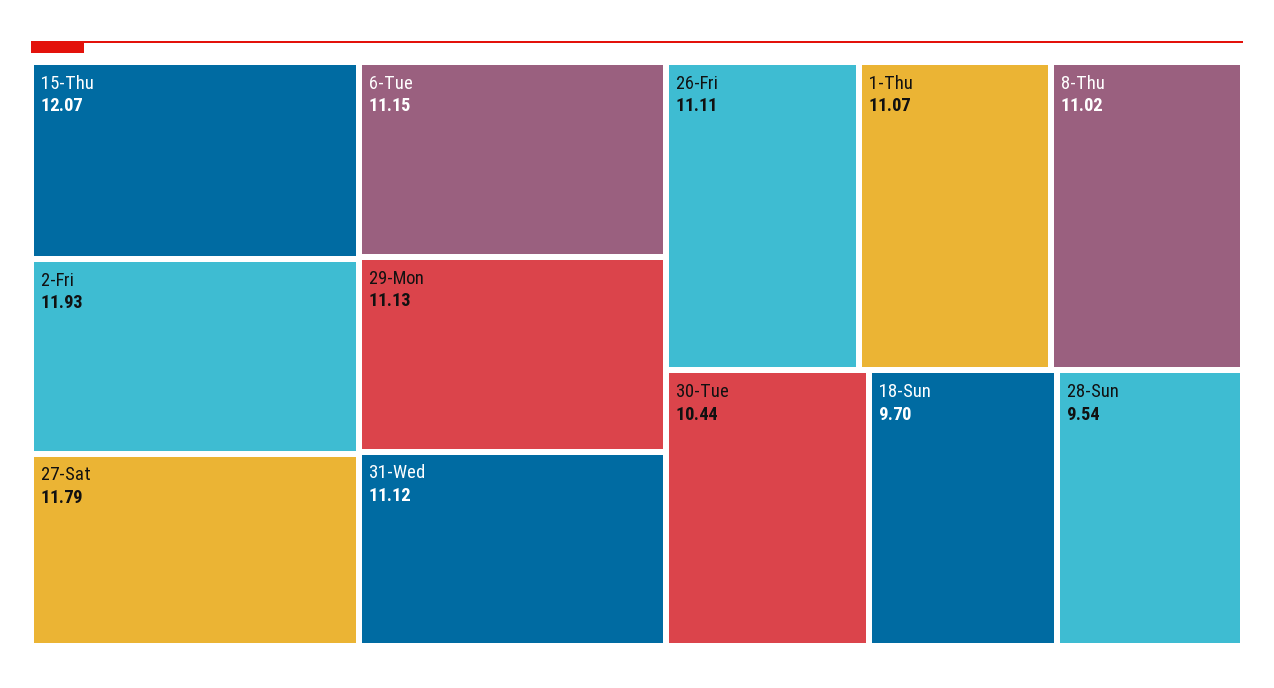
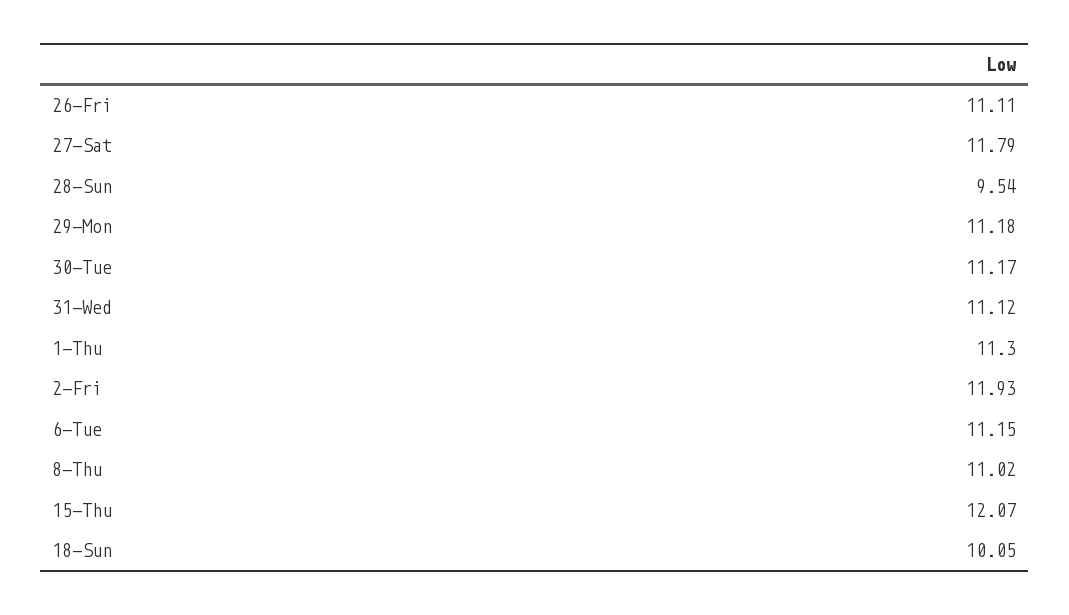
29-Mon: 11.13 -> 11.18
1-Thu: 11.07 -> 11.3
30-Tue: 10.44 -> 11.17
18-Sun: 9.7 -> 10.05

